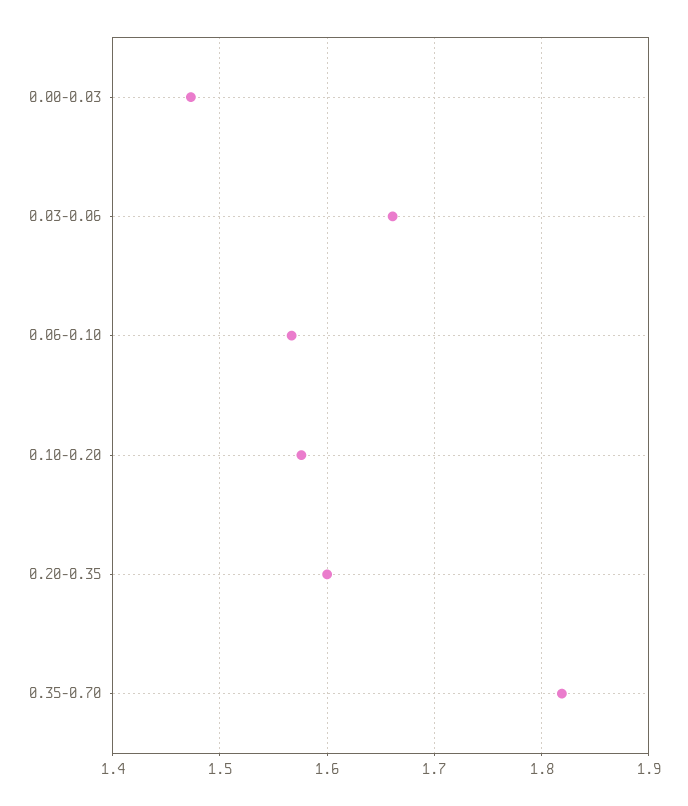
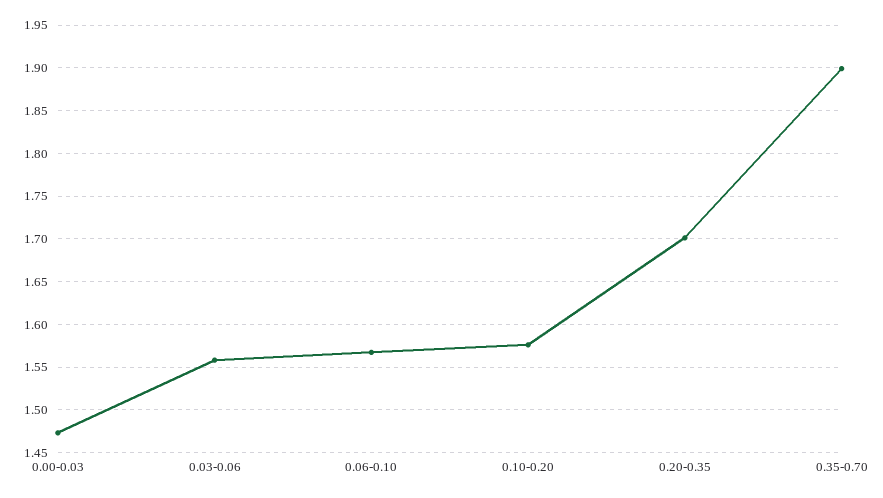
0.03-0.06: 1.66 -> 1.56
0.20-0.35: 1.6 -> 1.7
0.35-0.70: 1.82 -> 1.9

